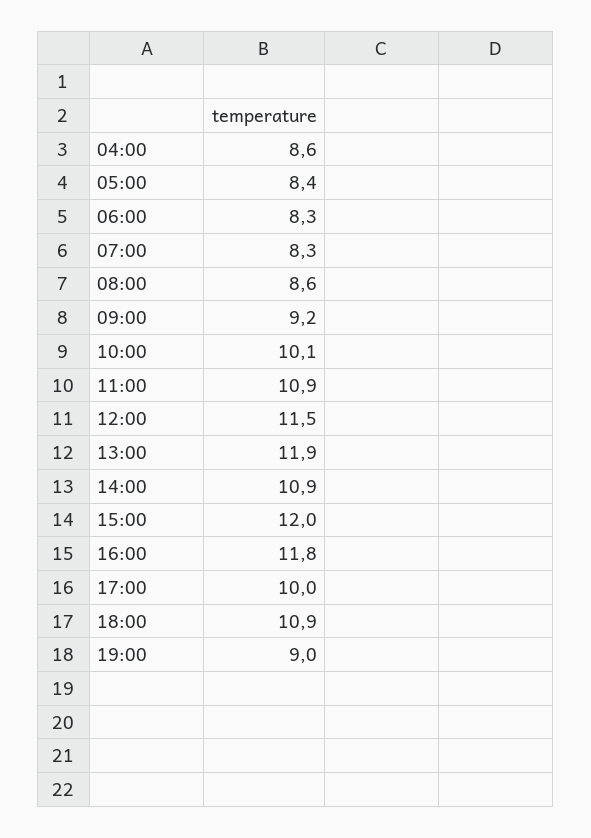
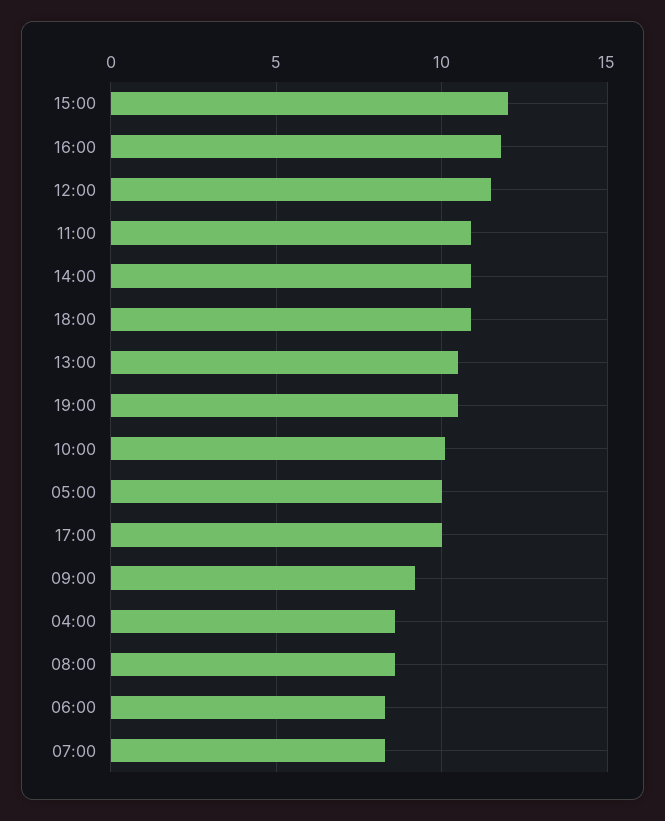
05:00: 8.4 -> 10
13:00: 11.9 -> 10.5
19:00: 9 -> 10.5

